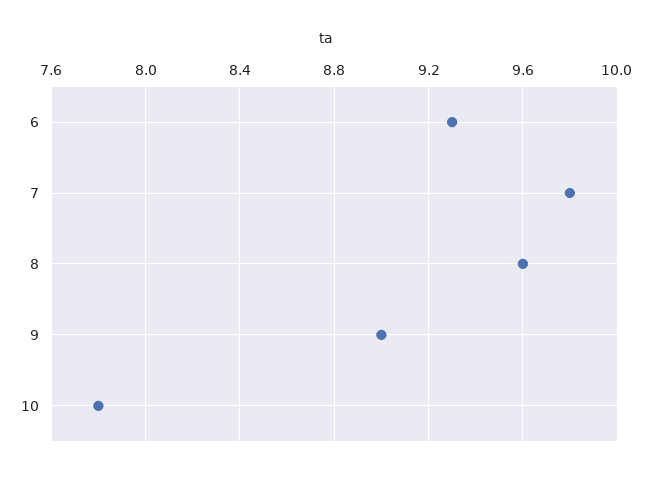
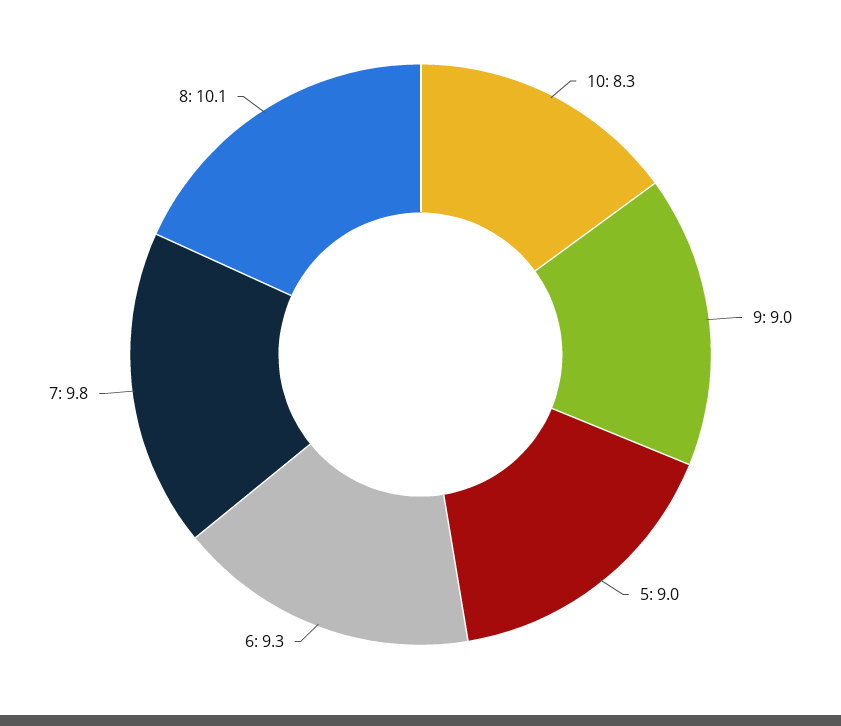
8: 9.6 -> 10.1
10: 7.8 -> 8.3
5: none -> 9

